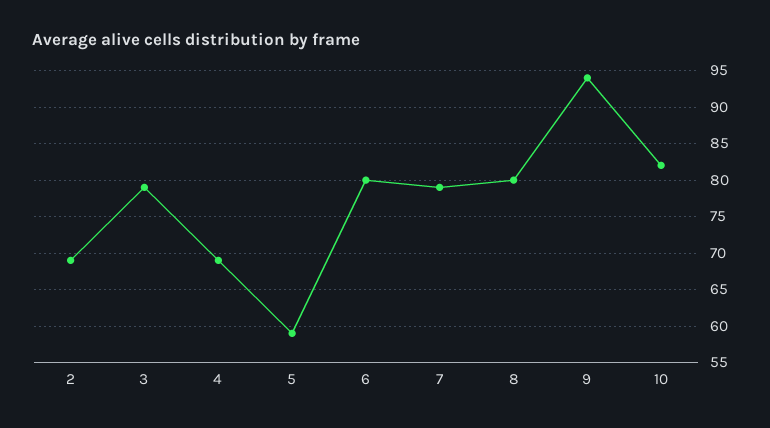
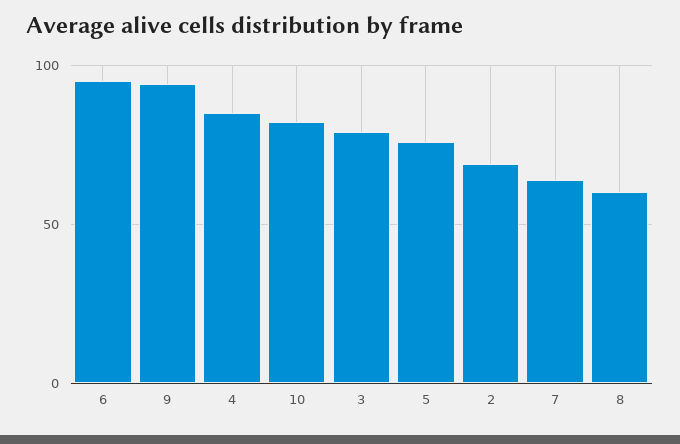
4: 69 -> 85
5: 59 -> 75
6: 80 -> 95
7: 79 -> 65
8: 80 -> 60

